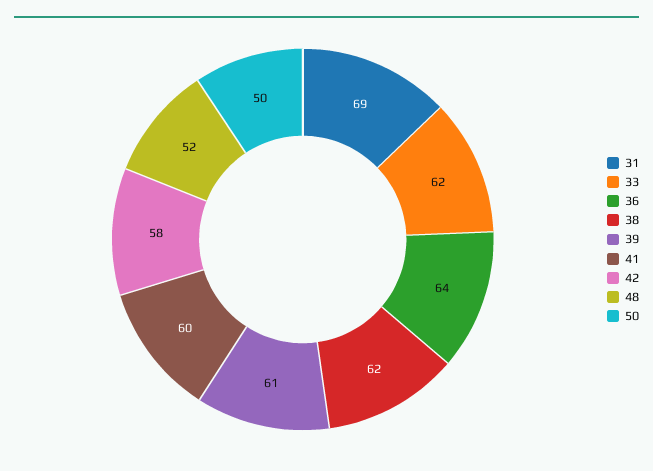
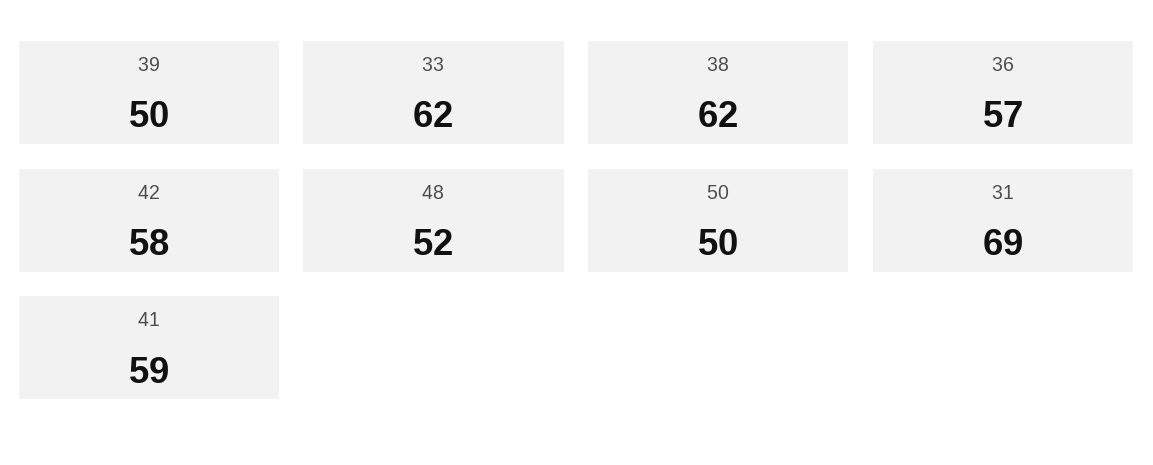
36: 64 -> 57
39: 61 -> 50
41: 60 -> 59

